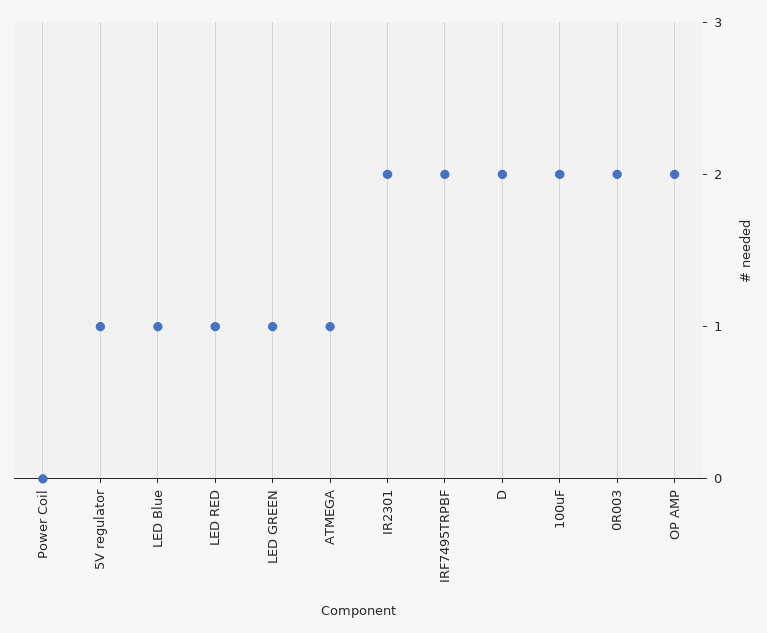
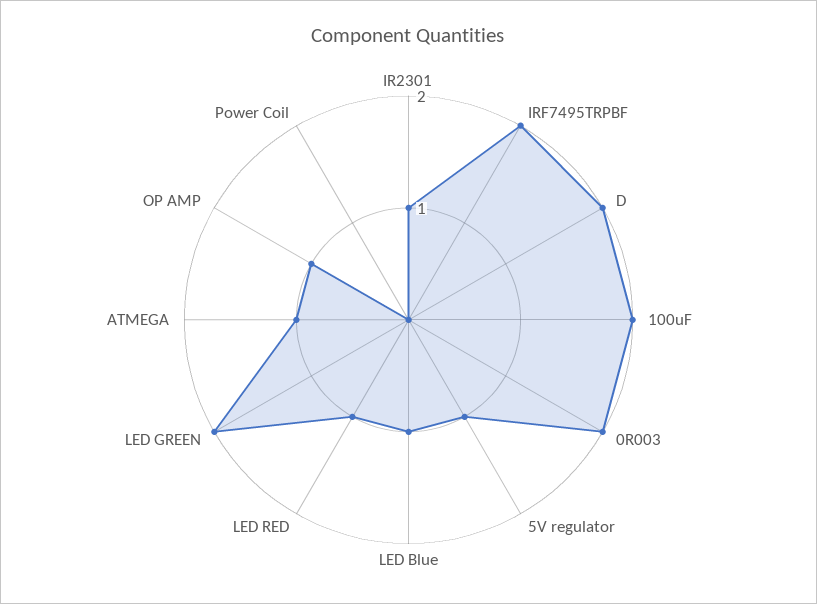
LED GREEN: 1 -> 2
IR2301: 2 -> 1
OP AMP: 2 -> 1

